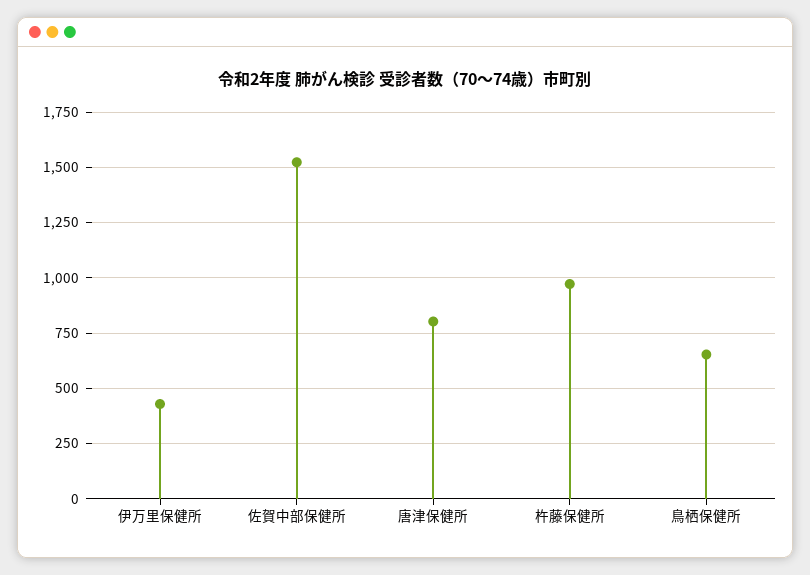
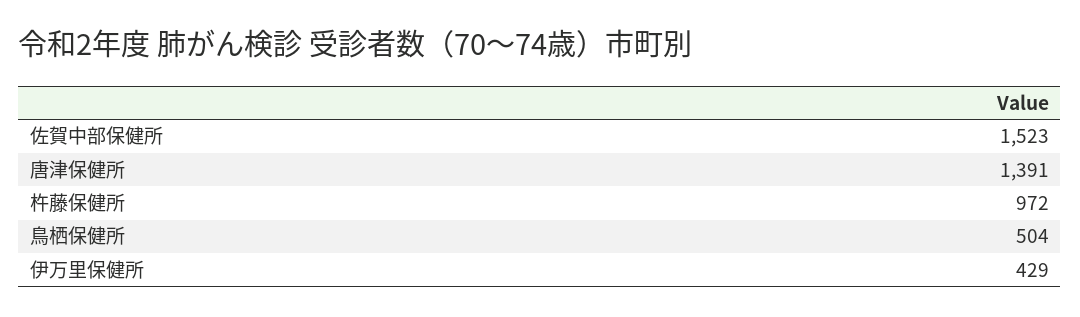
唐津保健所: 800 -> 1391
鳥栖保健所: 650 -> 504

